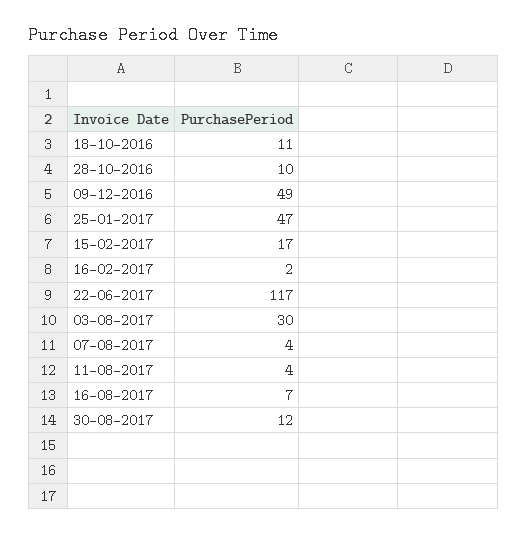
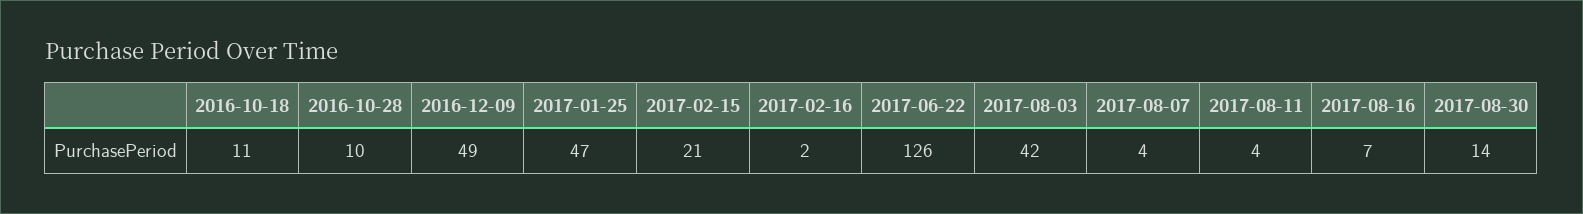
15-02-2017: 17 -> 21
22-06-2017: 117 -> 126
03-08-2017: 30 -> 42
30-08-2017: 12 -> 14

